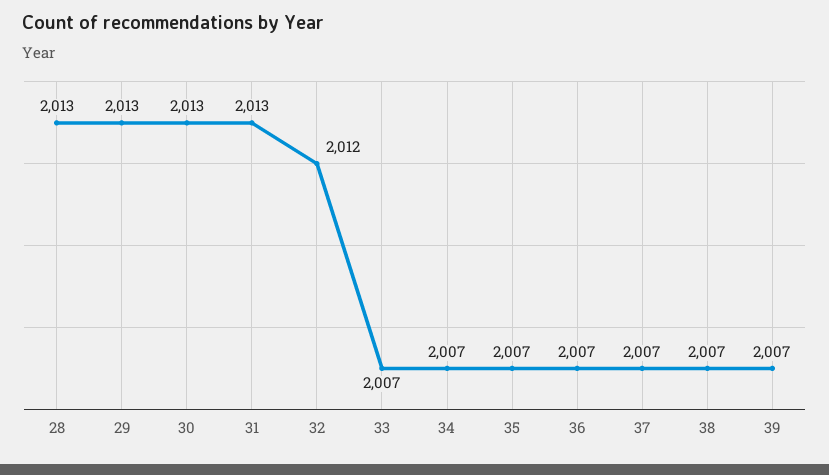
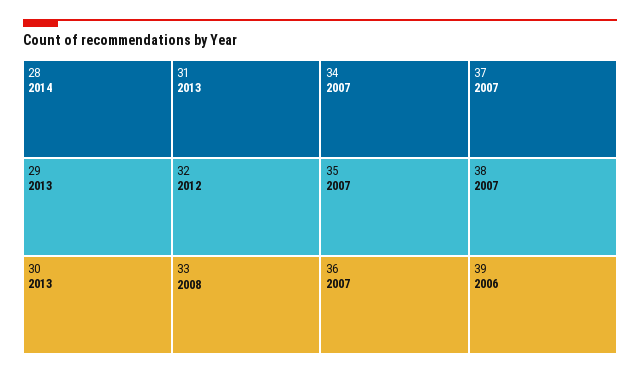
28: 2013 -> 2014
33: 2007 -> 2008
39: 2007 -> 2006

